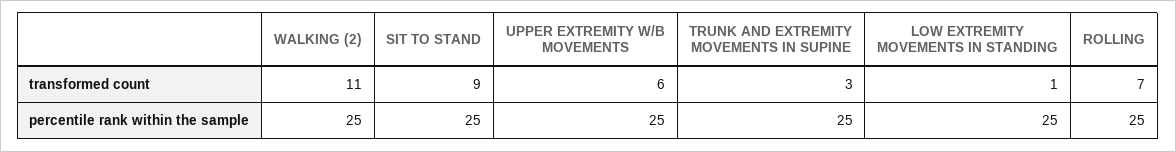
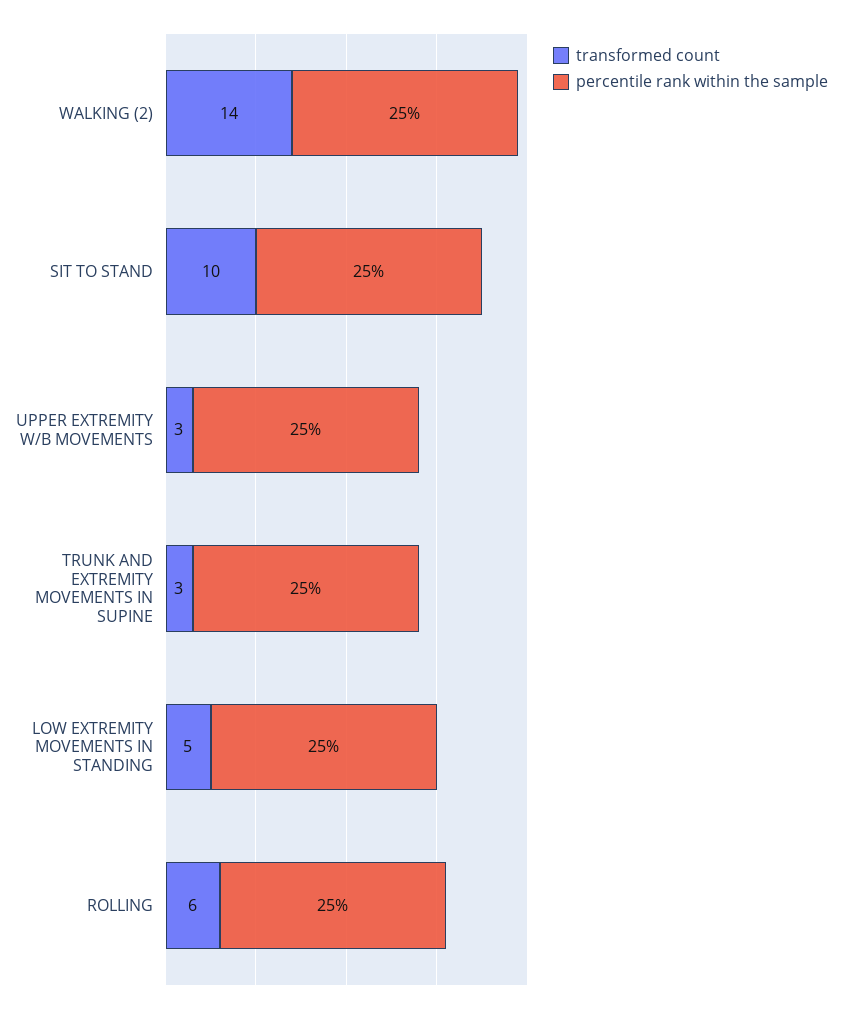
transformed count, WALKING (2): 11 -> 14
transformed count, SIT TO STAND: 9 -> 10
transformed count, UPPER EXTREMITY W/B MOVEMENTS: 6 -> 3
transformed count, LOW EXTREMITY MOVEMENTS IN STANDING: 1 -> 5
transformed count, ROLLING: 7 -> 6

